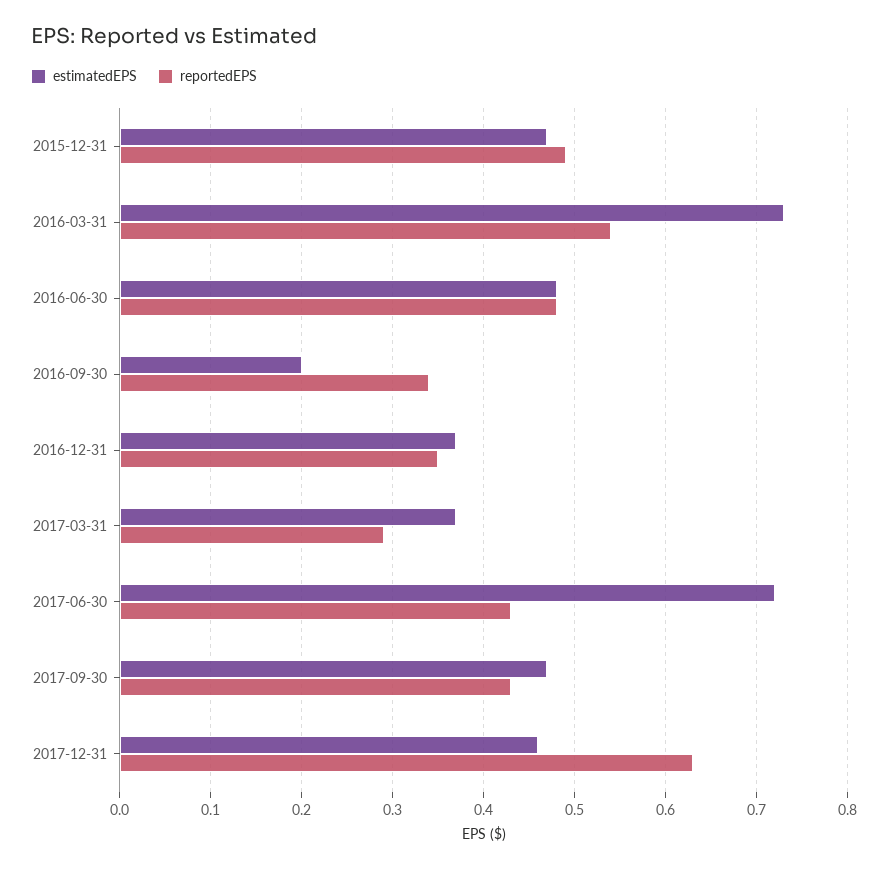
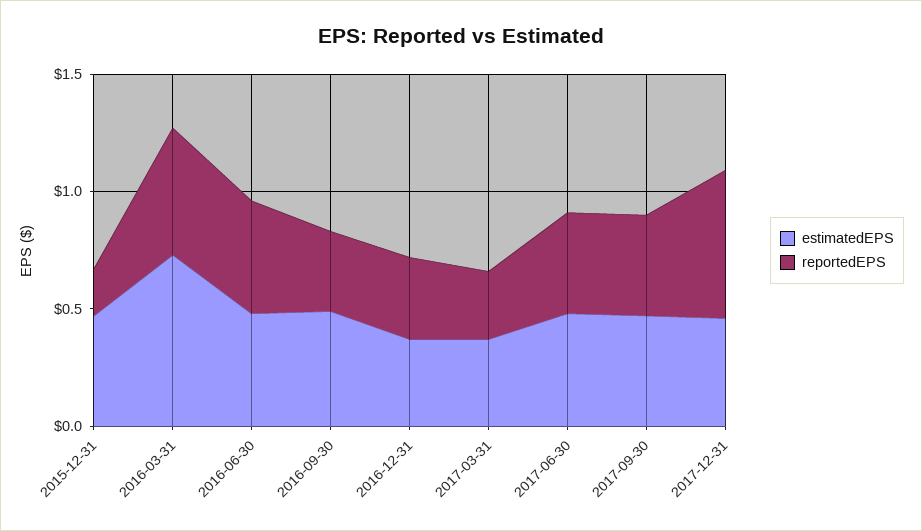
reportedEPS, 2015-12-31: 0.49 -> 0.2
estimatedEPS, 2016-09-30: 0.2 -> 0.5
estimatedEPS, 2017-06-30: 0.72 -> 0.5

